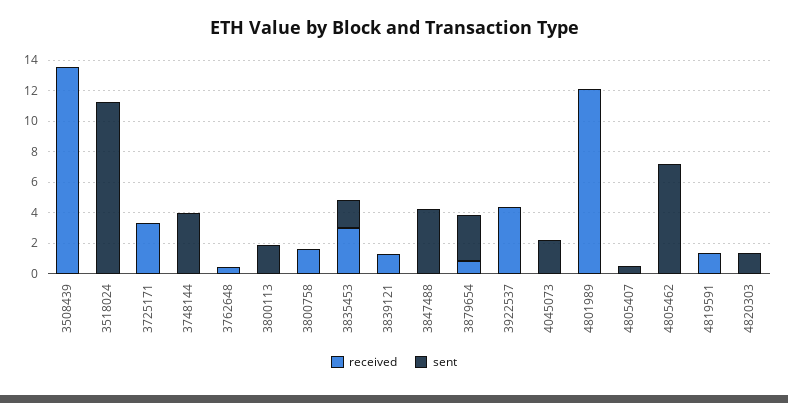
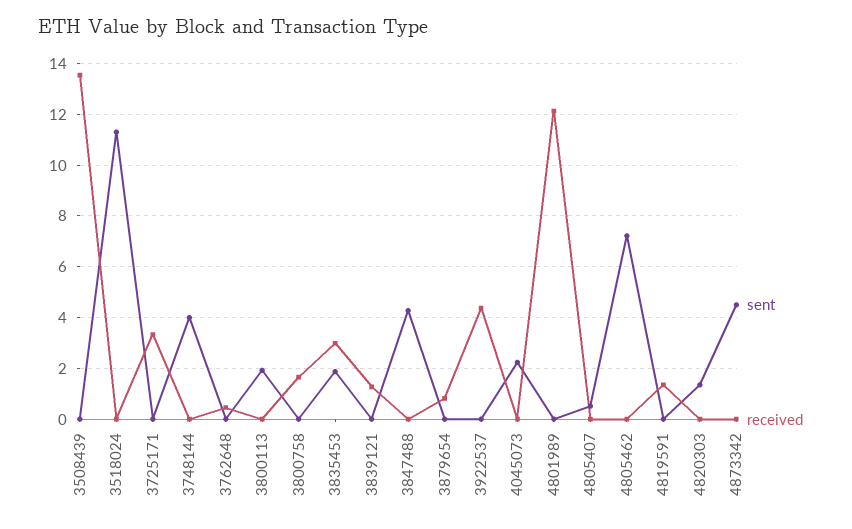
sent, 3879654: 3 -> 0
sent, 4873342: none -> 4.5
received, 4873342: none -> 0

